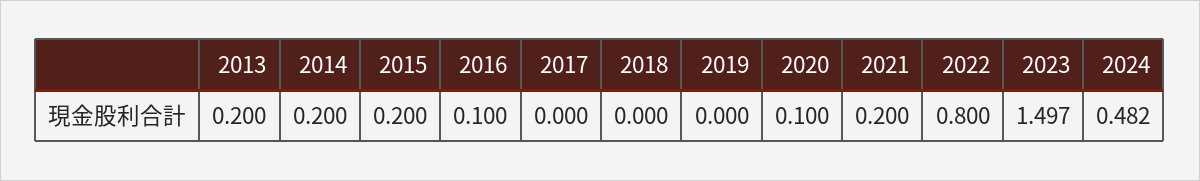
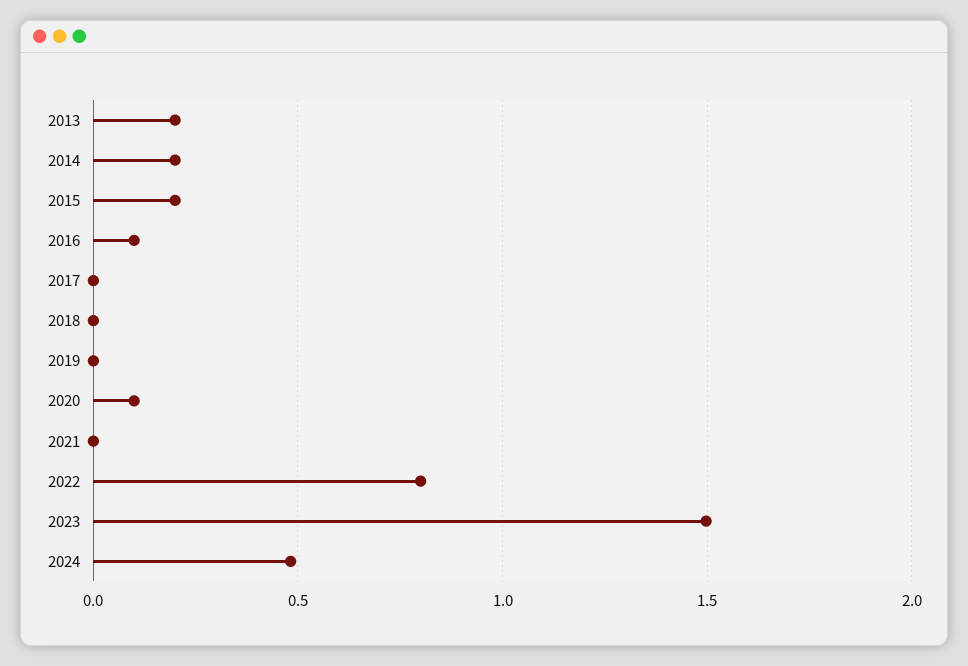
2021: 0.2 -> 0

